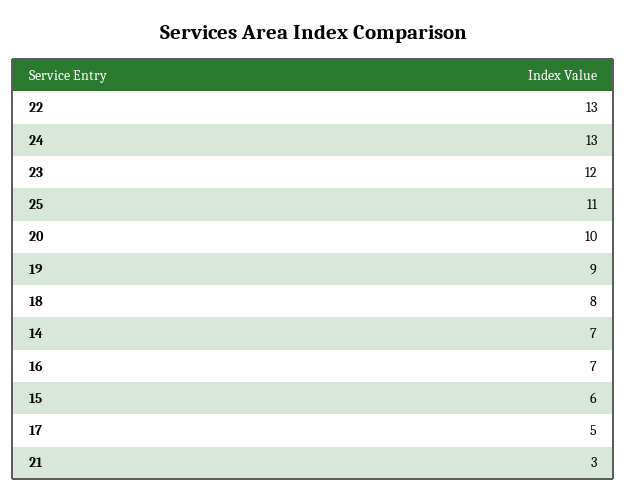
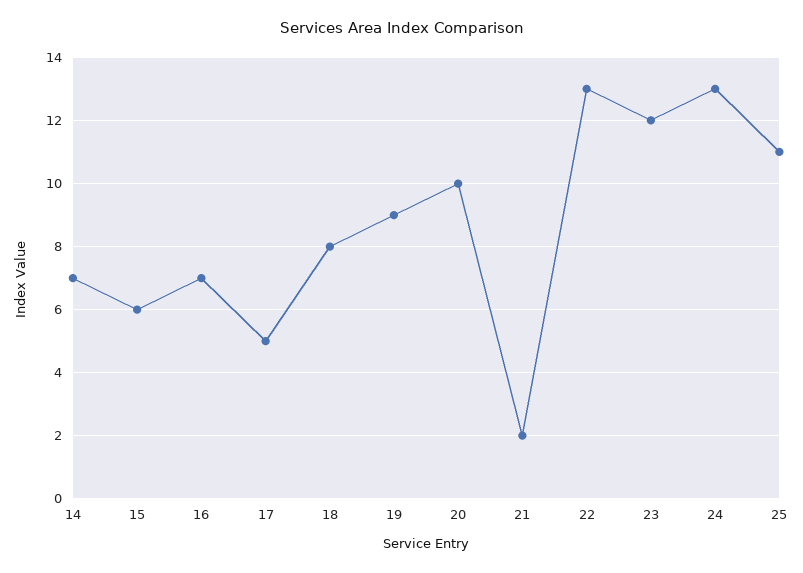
21: 3 -> 2

